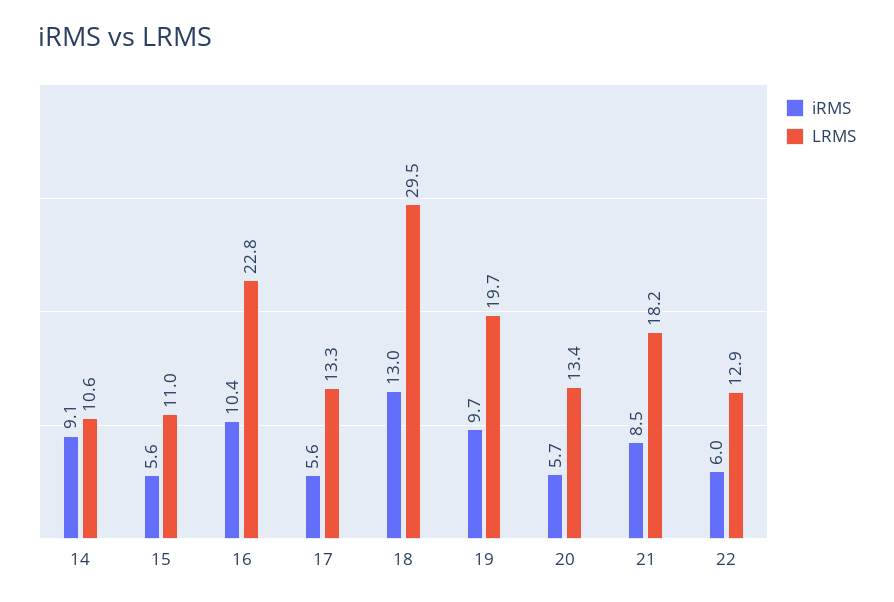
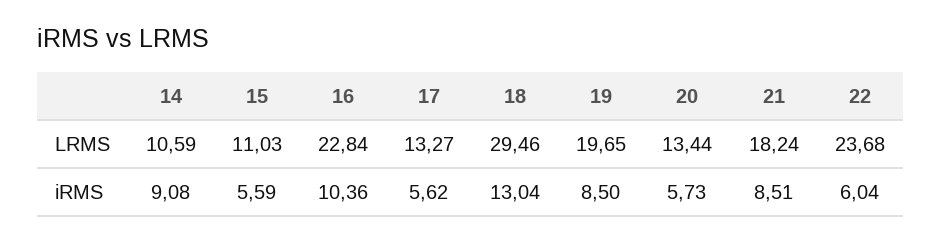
iRMS, 19: 9.7 -> 8.5
LRMS, 22: 12.9 -> 23.68

